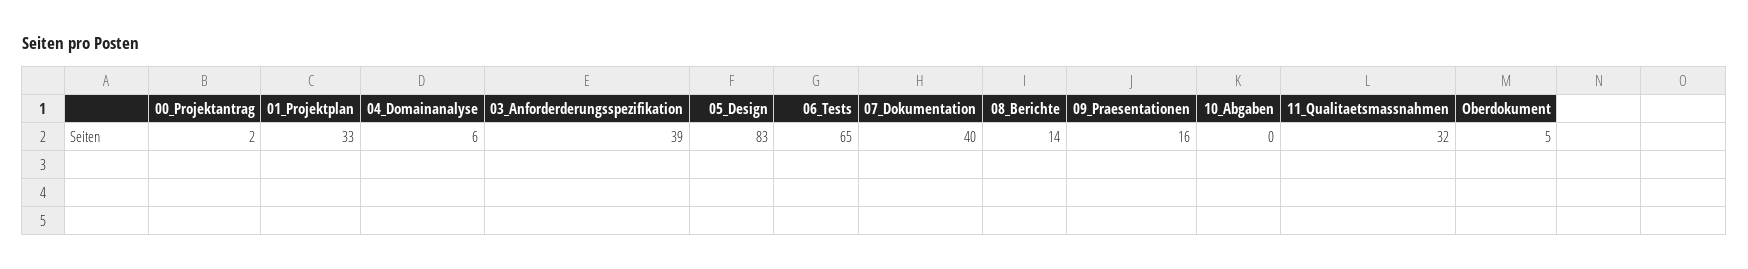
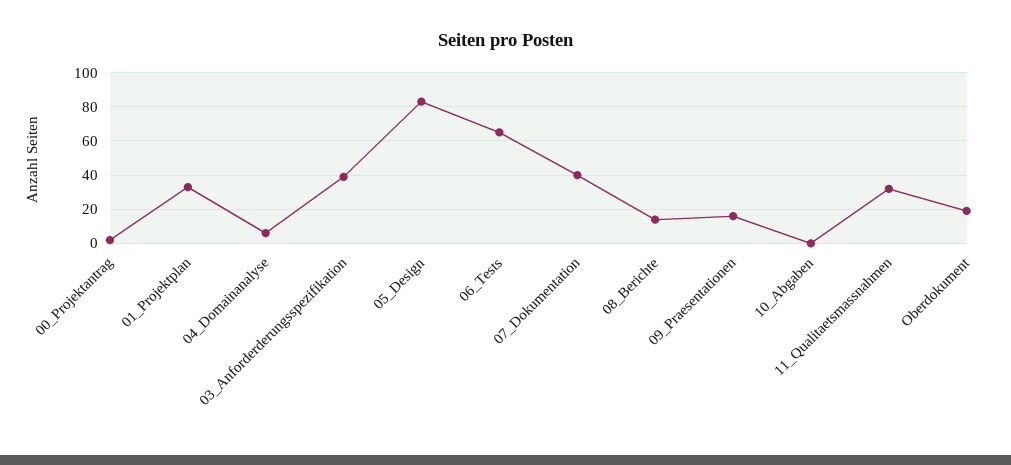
Oberdokument: 5 -> 20

